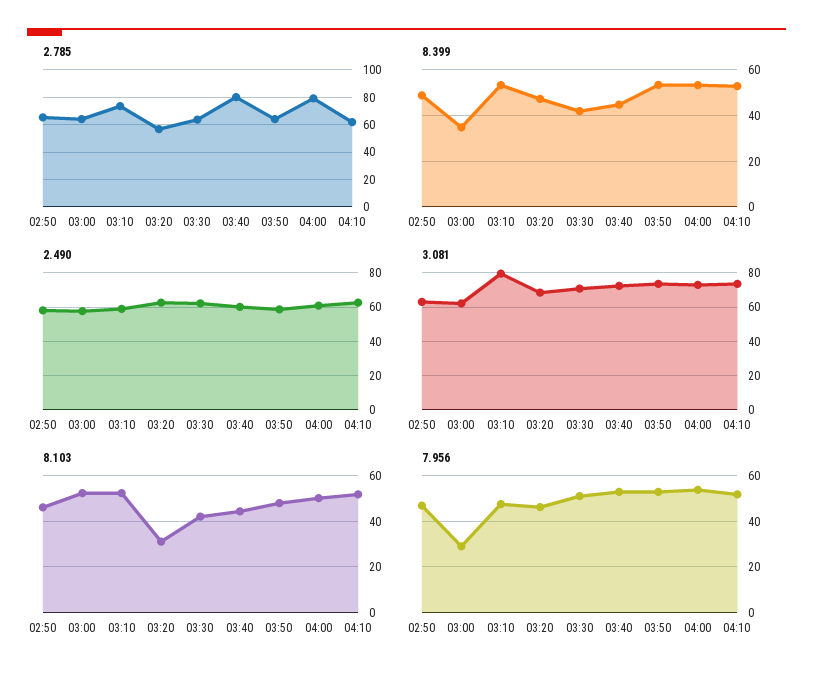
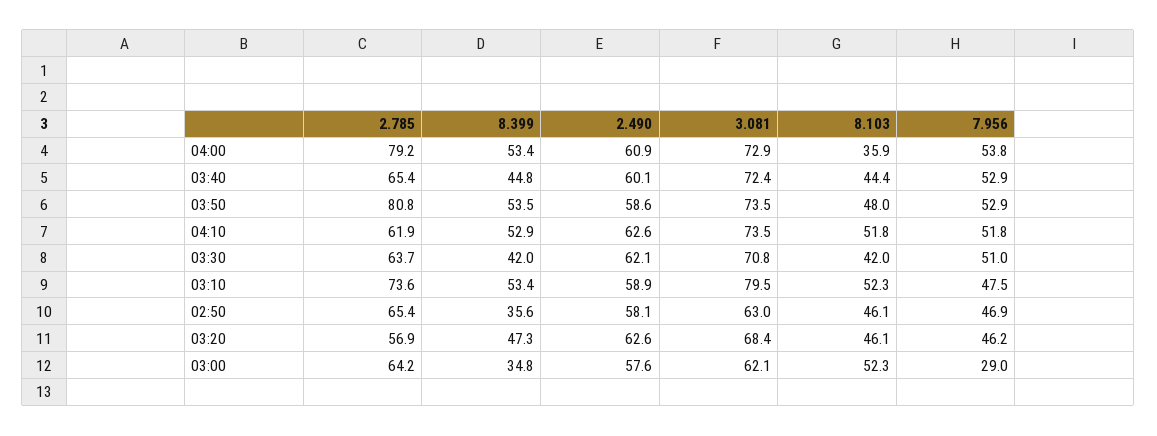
2.785, 03:40: 80 -> 65.4
2.785, 03:50: 65 -> 80.8
8.399, 02:50: 50 -> 35.6
8.103, 03:20: 30 -> 46.1
8.103, 04:00: 50 -> 35.9

